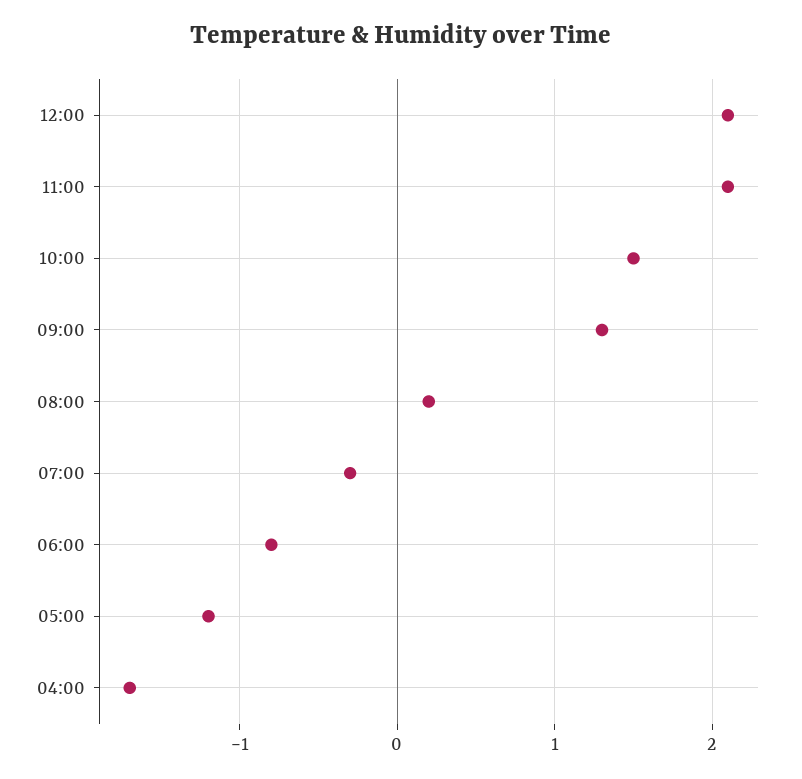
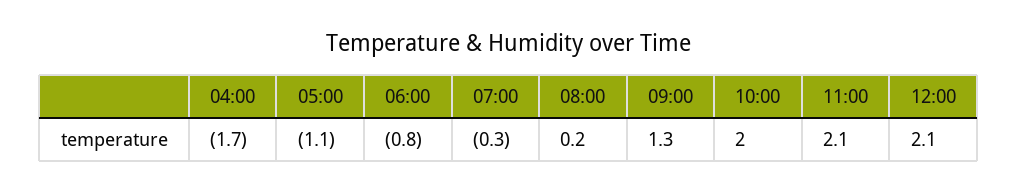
10:00: 1.5 -> 2
05:00: -1.2 -> -1.1

